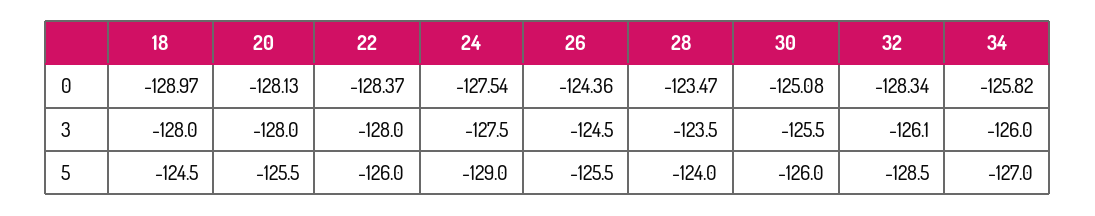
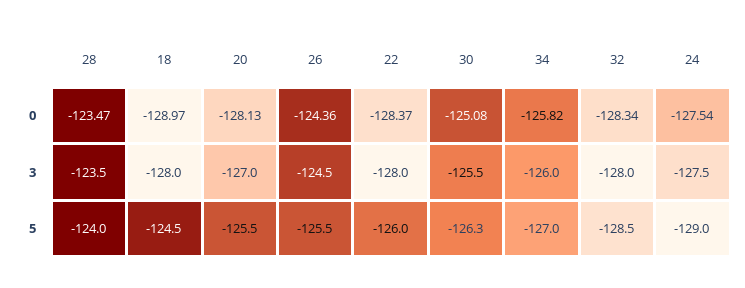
20, 3: -128 -> -127
32, 3: -126.1 -> -128
30, 5: -126 -> -126.3

